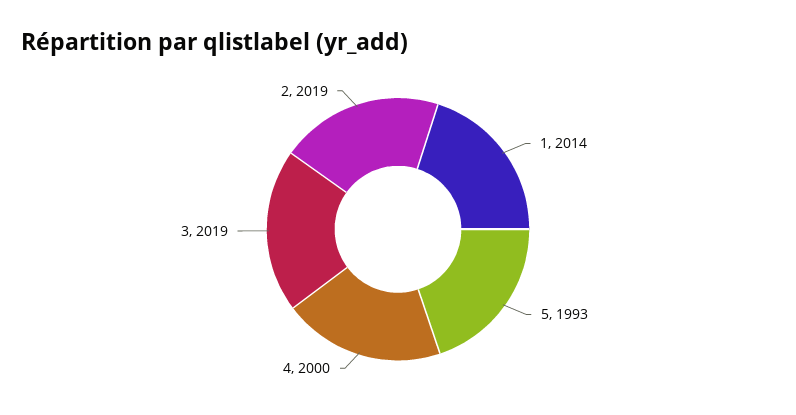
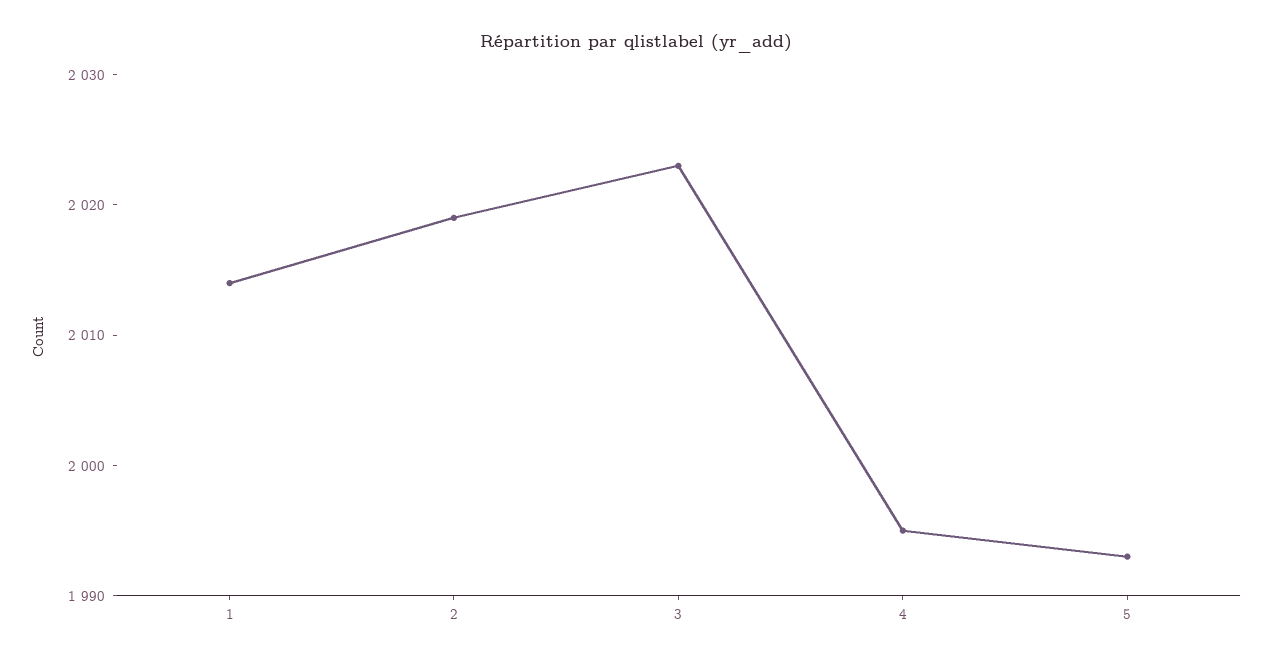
4: 2000 -> 1995
3: 2019 -> 2023

